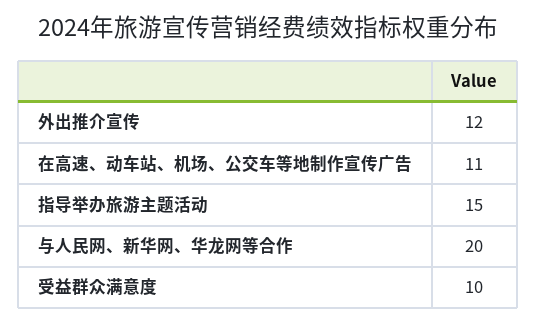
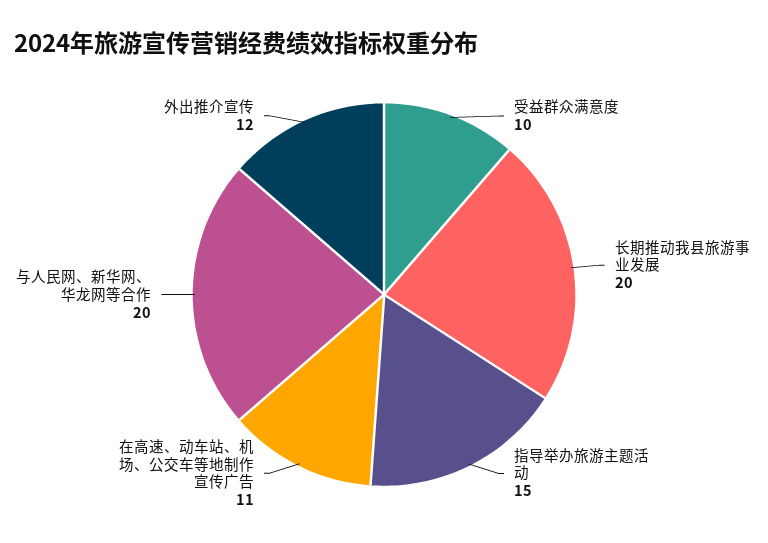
长期推动我县旅游事业发展: none -> 20

